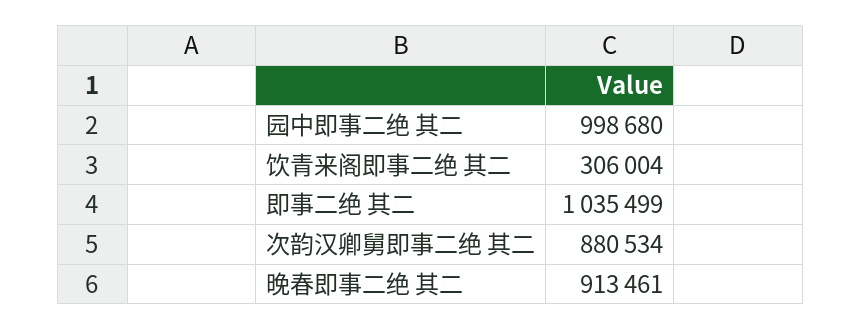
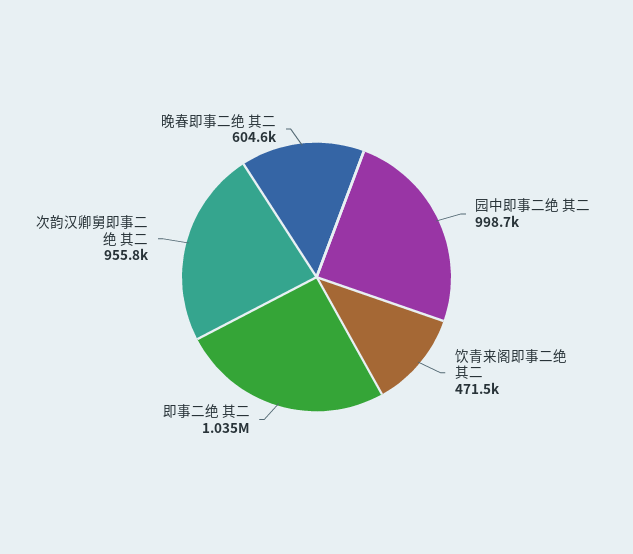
饮青来阁即事二绝 其二: 306004 -> 471500
次韵汉卿舅即事二绝 其二: 880534 -> 955800
晚春即事二绝 其二: 913461 -> 604600

